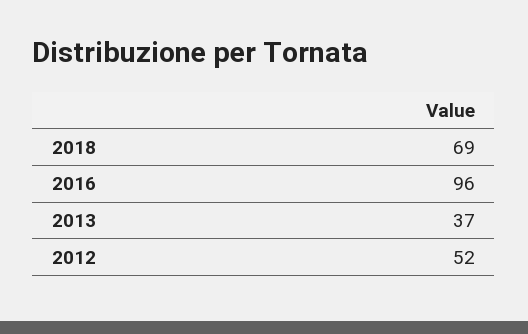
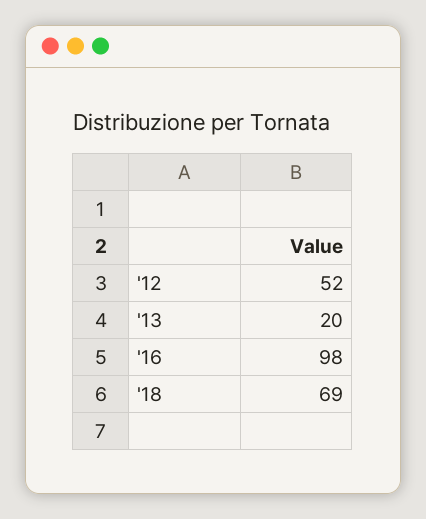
2016: 96 -> 98
2013: 37 -> 20

